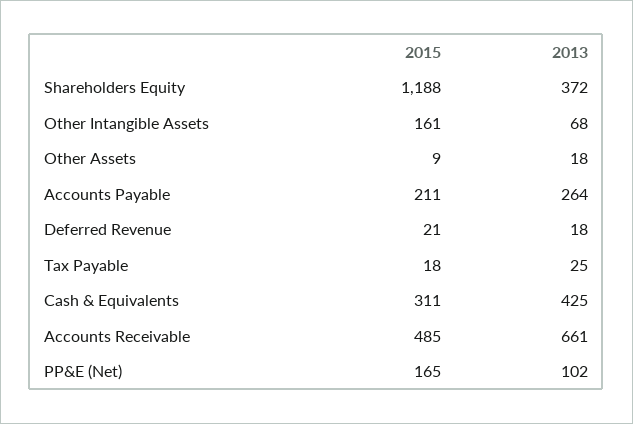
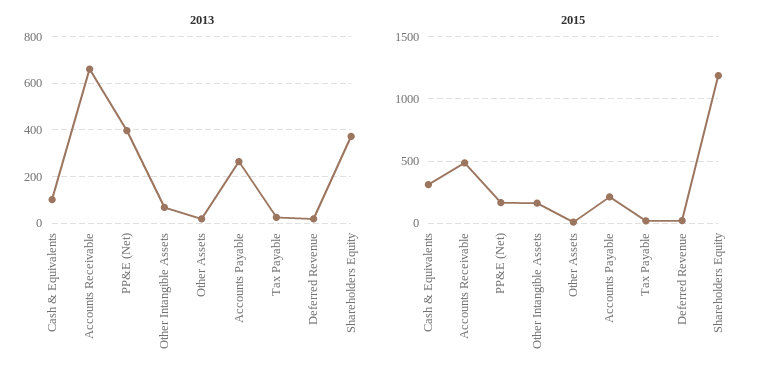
2013, Cash & Equivalents: 425 -> 100
2013, PP&E (Net): 102 -> 400

